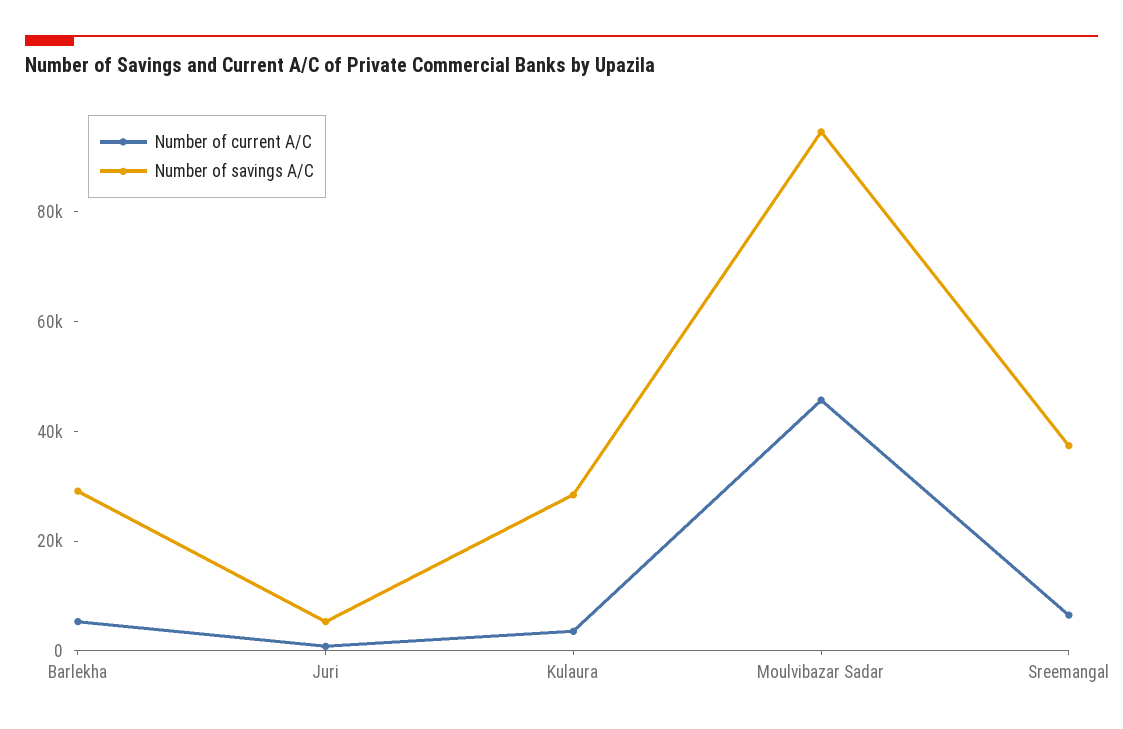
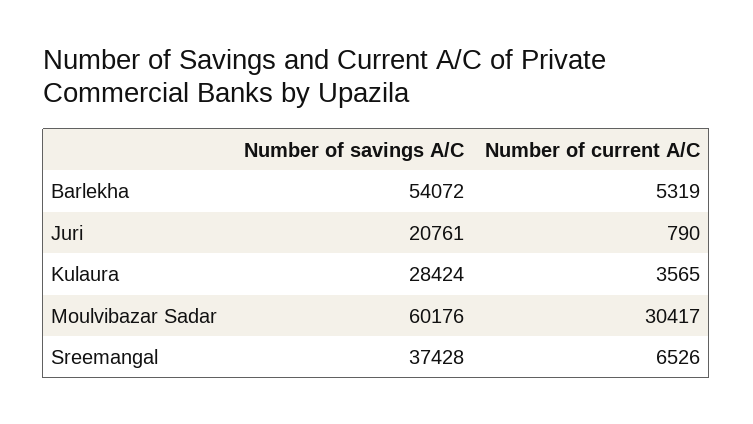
Number of savings A/C, Barlekha: 30000 -> 54072
Number of savings A/C, Juri: 5000 -> 20761
Number of current A/C, Moulvibazar Sadar: 45000 -> 30417
Number of savings A/C, Moulvibazar Sadar: 95000 -> 60176

